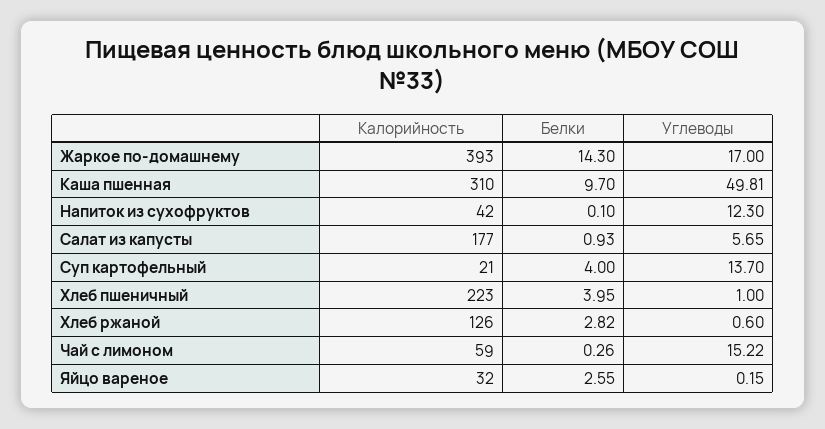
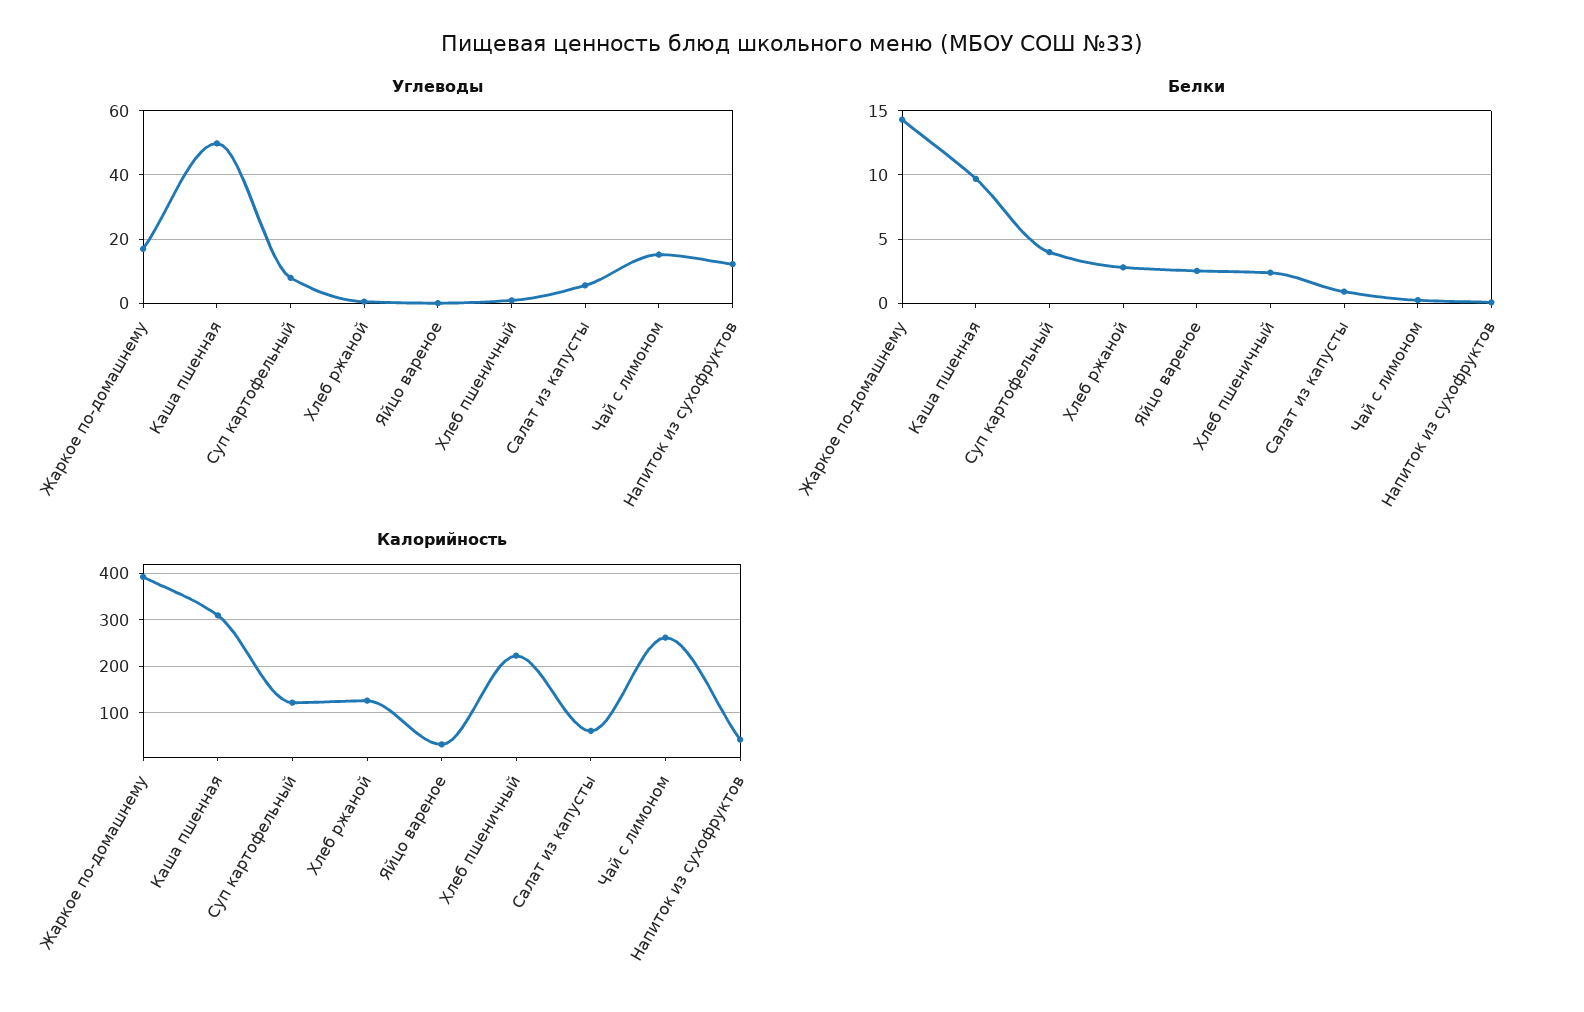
Калорийность, Салат из капусты: 177 -> 60
Калорийность, Суп картофельный: 21 -> 120
Углеводы, Суп картофельный: 13.7 -> 8
Белки, Хлеб пшеничный: 3.95 -> 2.5
Калорийность, Чай с лимоном: 59 -> 260

